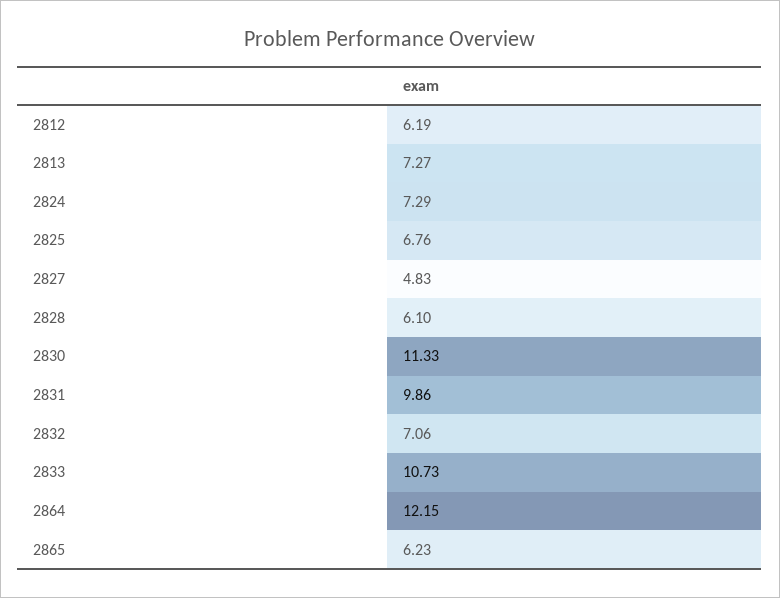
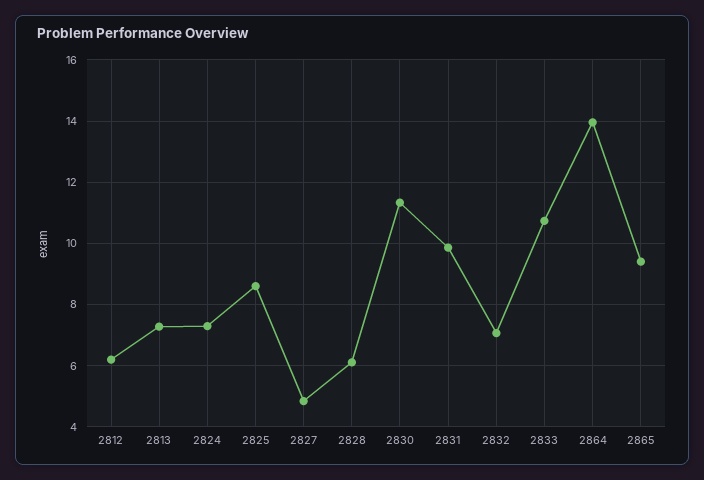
2825: 6.76 -> 8.6
2864: 12.15 -> 14
2865: 6.23 -> 9.4

